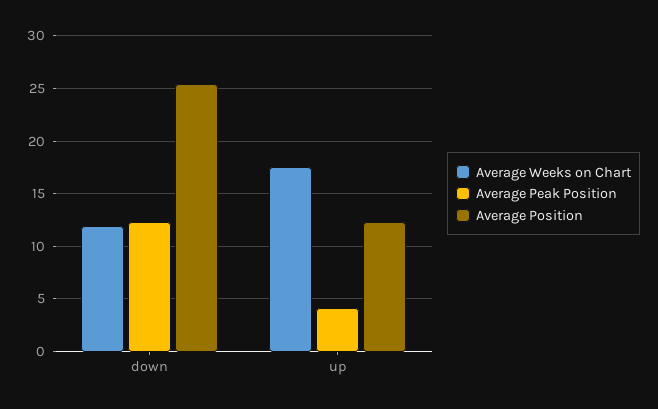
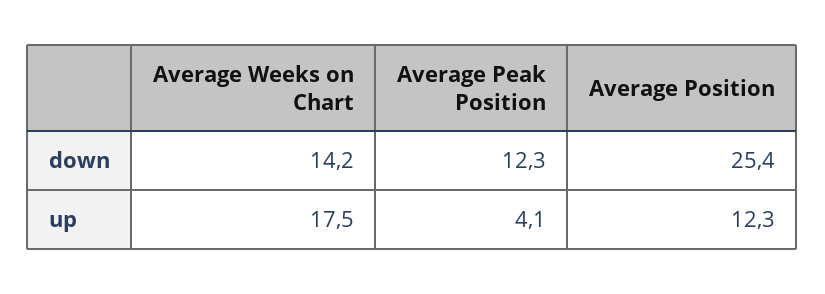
Average Weeks on Chart, down: 12 -> 14.2

